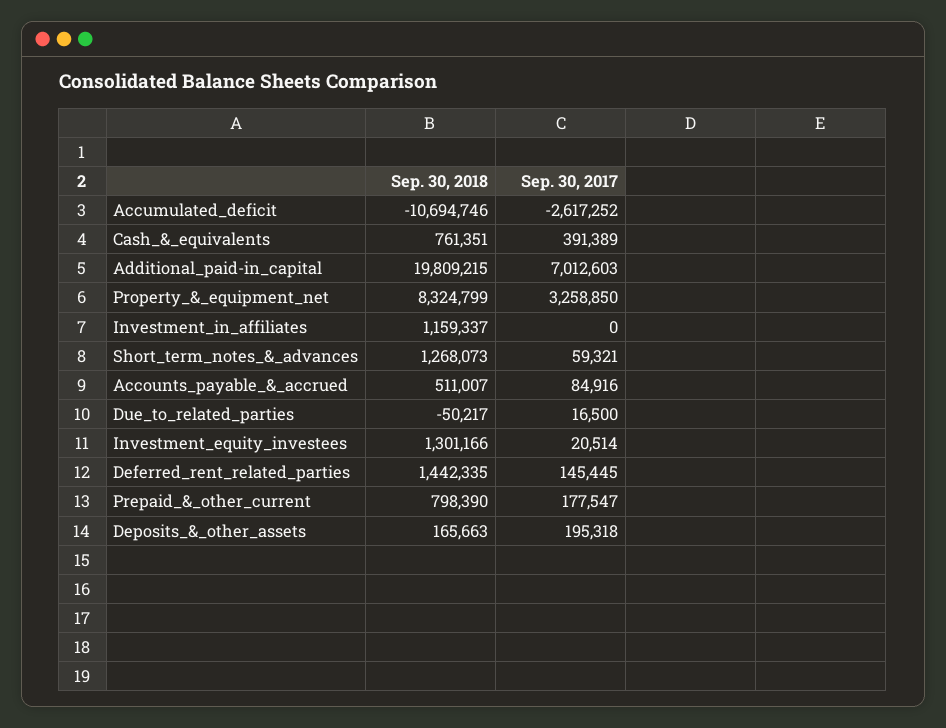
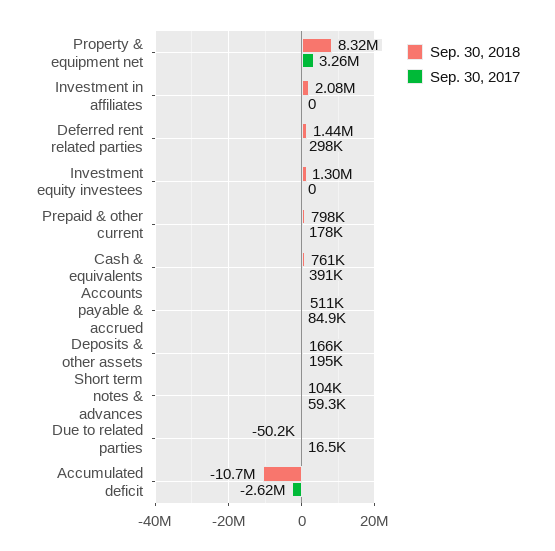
Sep. 30, 2018, Additional_paid-in_capital: 19809215 -> none
Sep. 30, 2017, Additional_paid-in_capital: 7012603 -> none
Sep. 30, 2018, Investment_in_affiliates: 1159337 -> 2080000
Sep. 30, 2018, Short_term_notes_&_advances: 1268073 -> 104000
Sep. 30, 2017, Investment_equity_investees: 20514 -> 0
Sep. 30, 2017, Deferred_rent_related_parties: 145445 -> 298000

